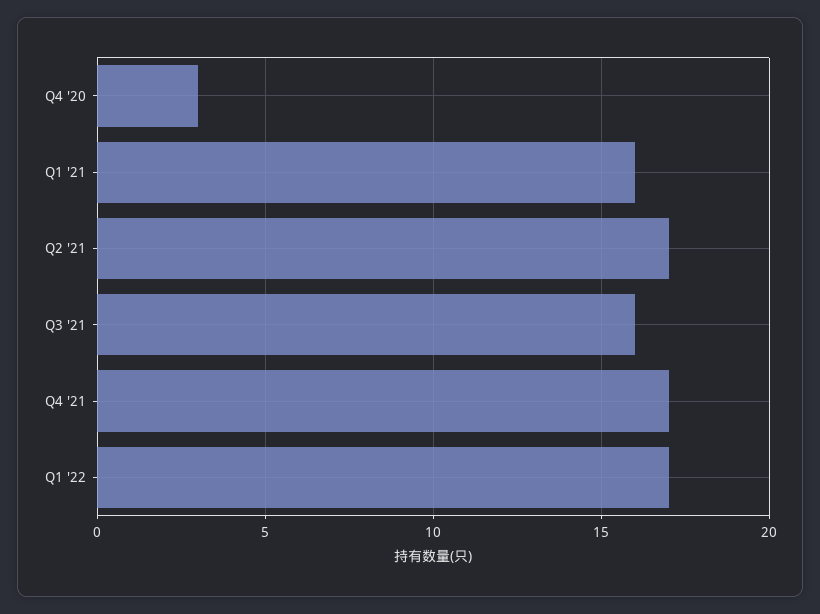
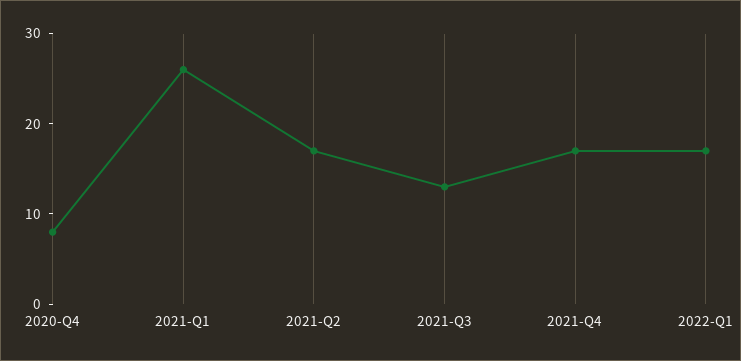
Q4 '20: 3 -> 8
Q1 '21: 16 -> 26
Q3 '21: 16 -> 13

